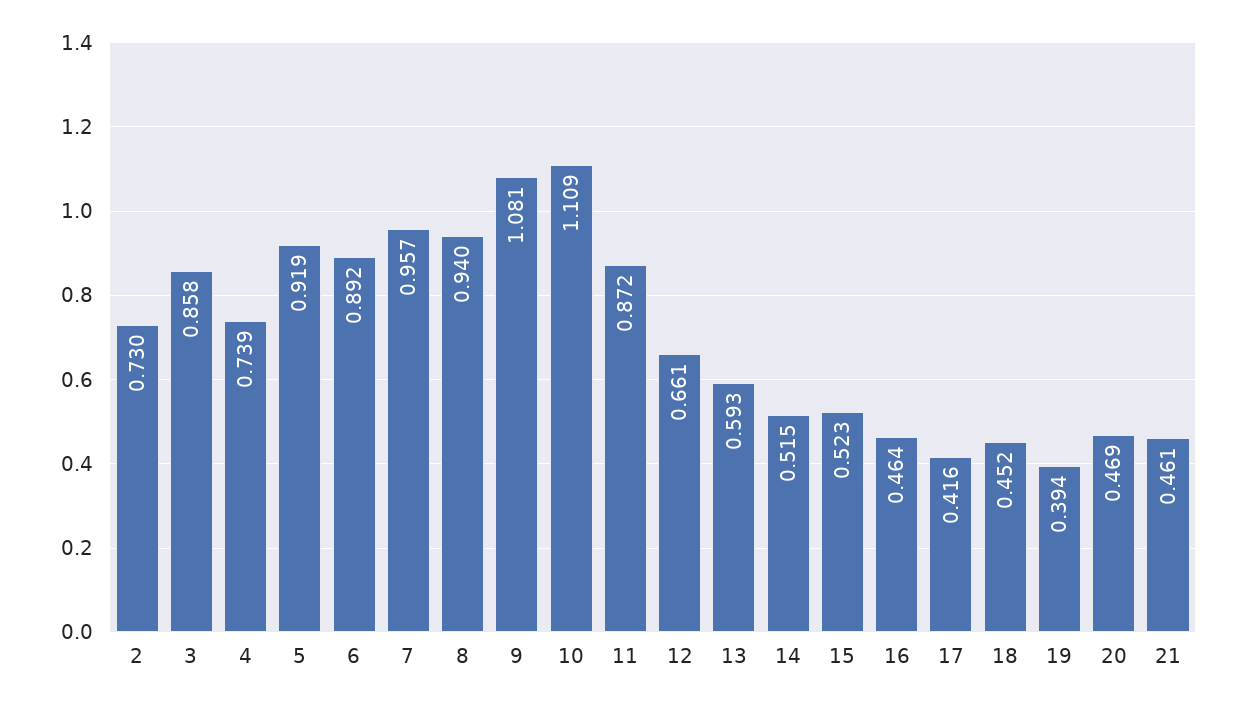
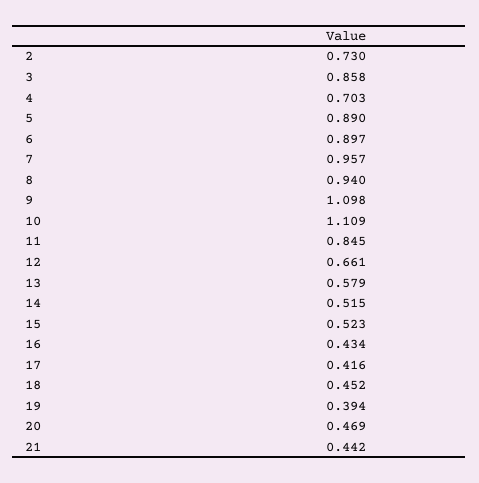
4: 0.739 -> 0.703
5: 0.919 -> 0.89
6: 0.892 -> 0.897
9: 1.081 -> 1.098
11: 0.872 -> 0.845
13: 0.593 -> 0.579
16: 0.464 -> 0.434
21: 0.461 -> 0.442

